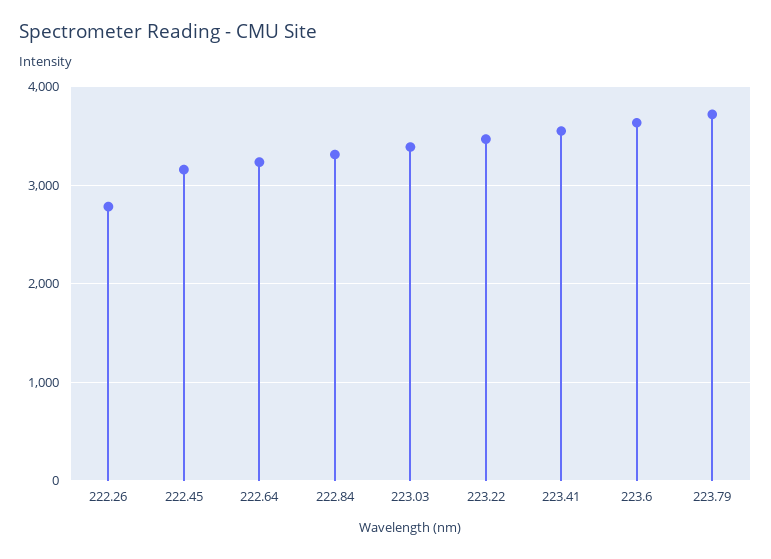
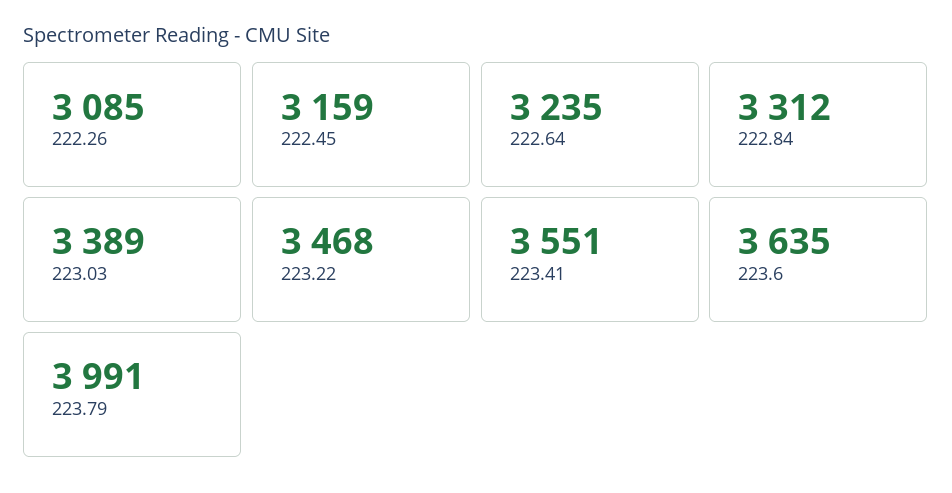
222.26: 2800 -> 3085
223.79: 3700 -> 3991

